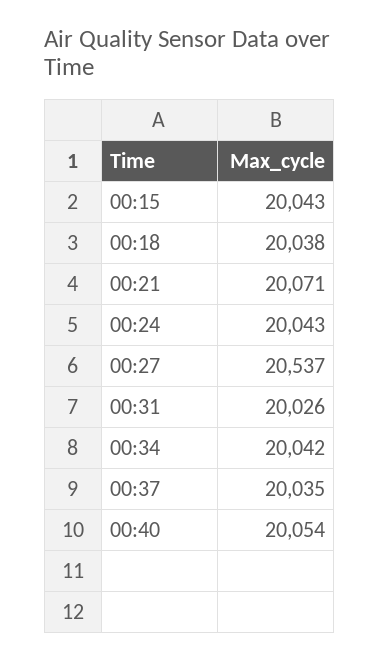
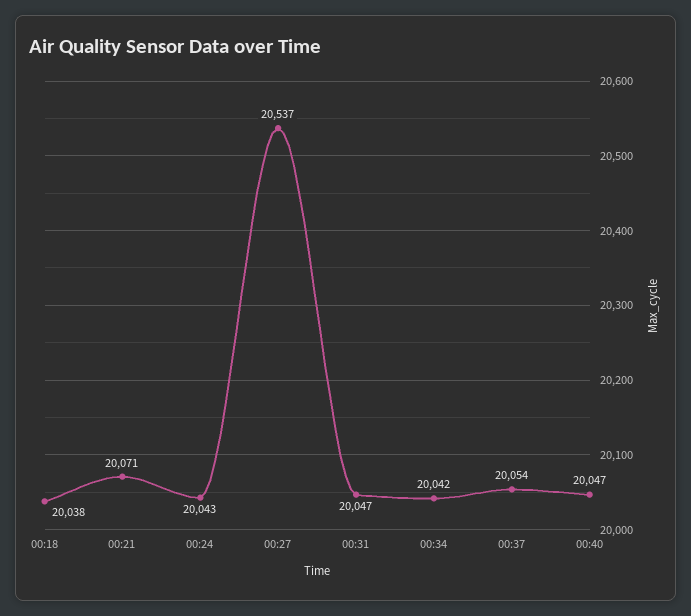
00:15: 20043 -> none
00:31: 20026 -> 20047
00:37: 20035 -> 20054
00:40: 20054 -> 20047

